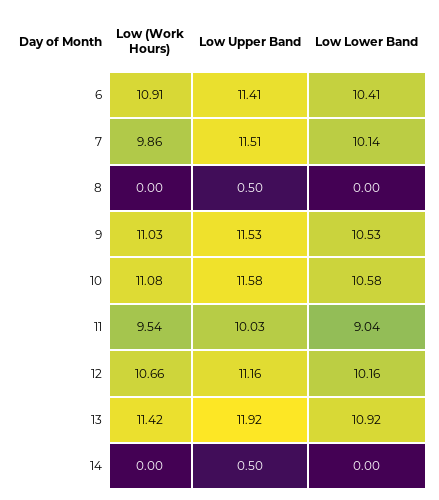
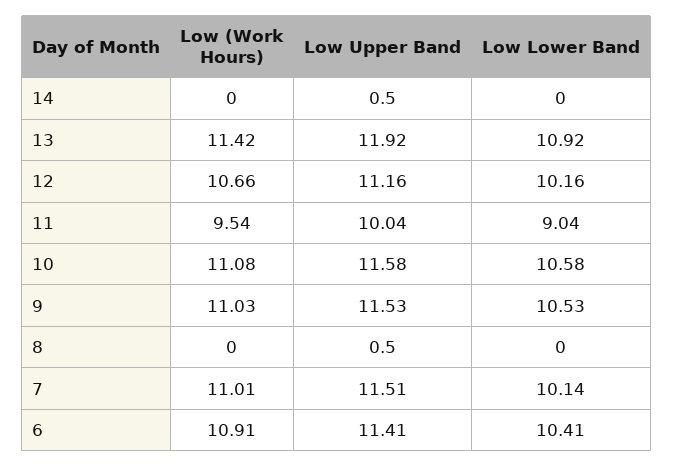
Low (Work Hours), 7: 9.86 -> 11.01
Low Upper Band, 11: 10.03 -> 10.04

